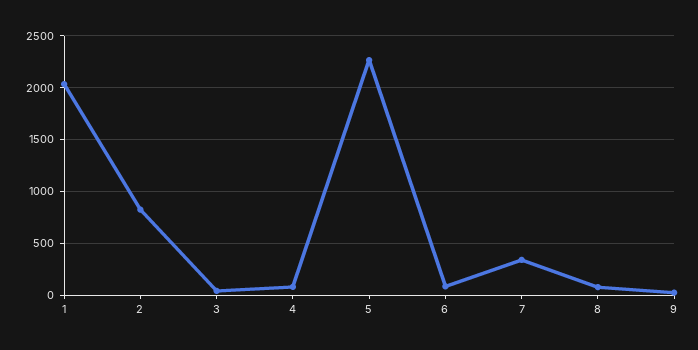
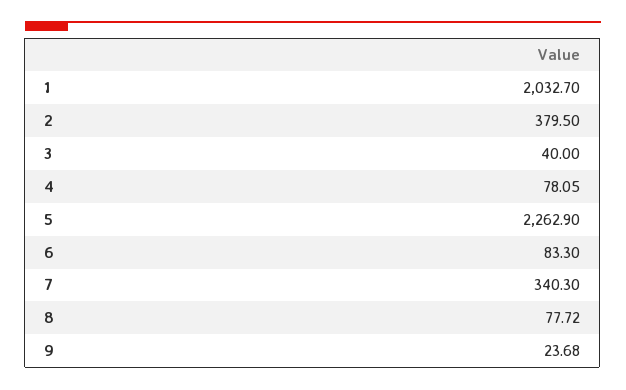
2: 800 -> 379.5

